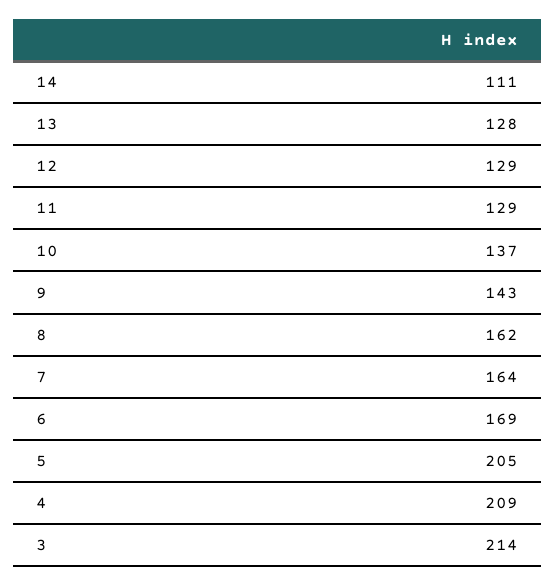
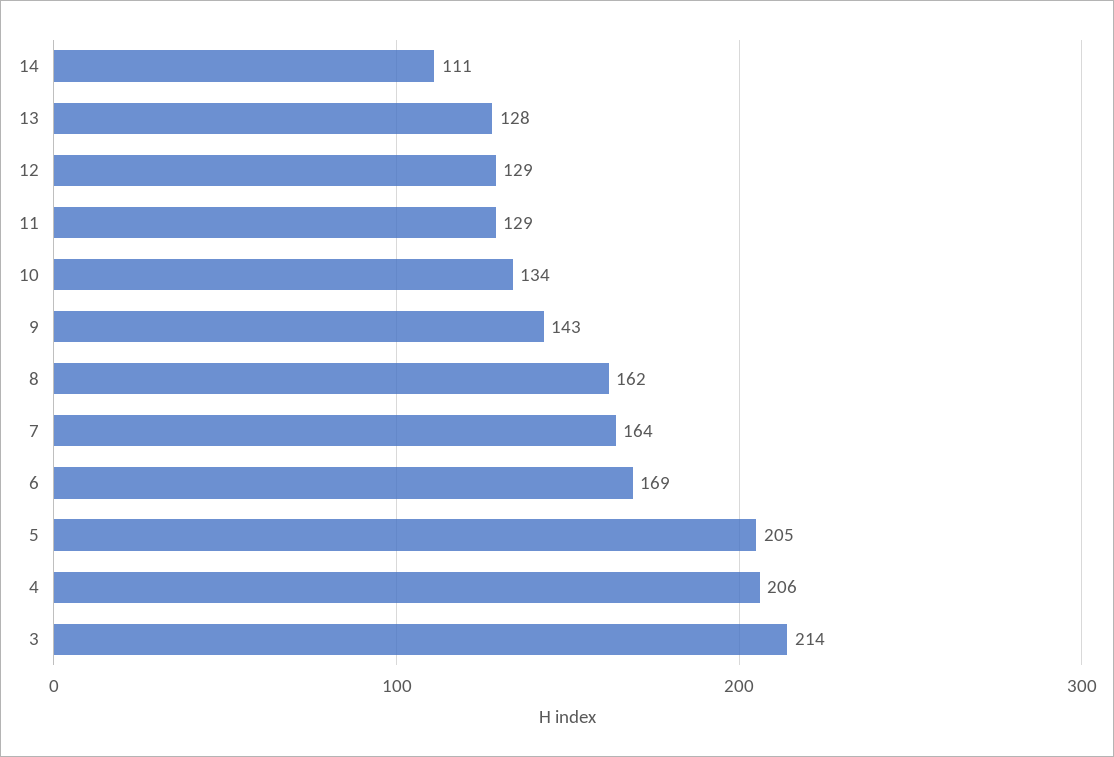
10: 137 -> 134
4: 209 -> 206

